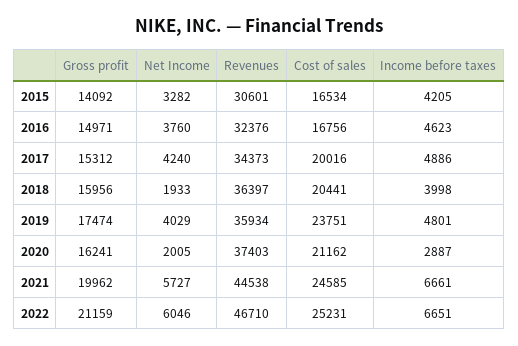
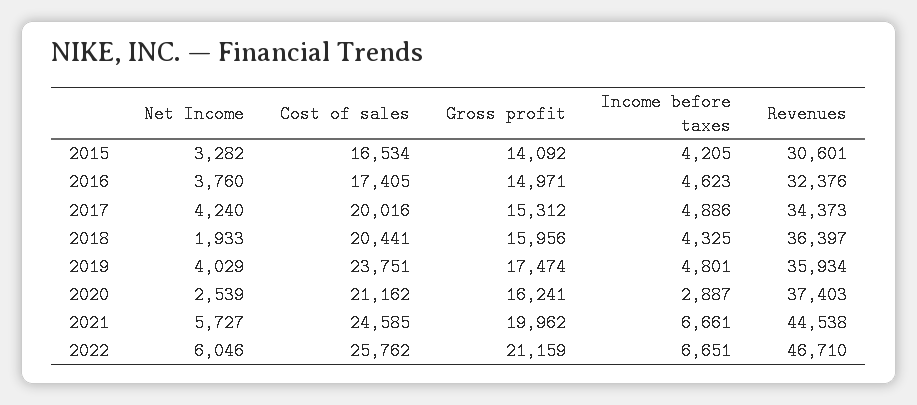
Cost of sales, 2016: 16756 -> 17405
Income before taxes, 2018: 3998 -> 4325
Net Income, 2020: 2005 -> 2539
Cost of sales, 2022: 25231 -> 25762

